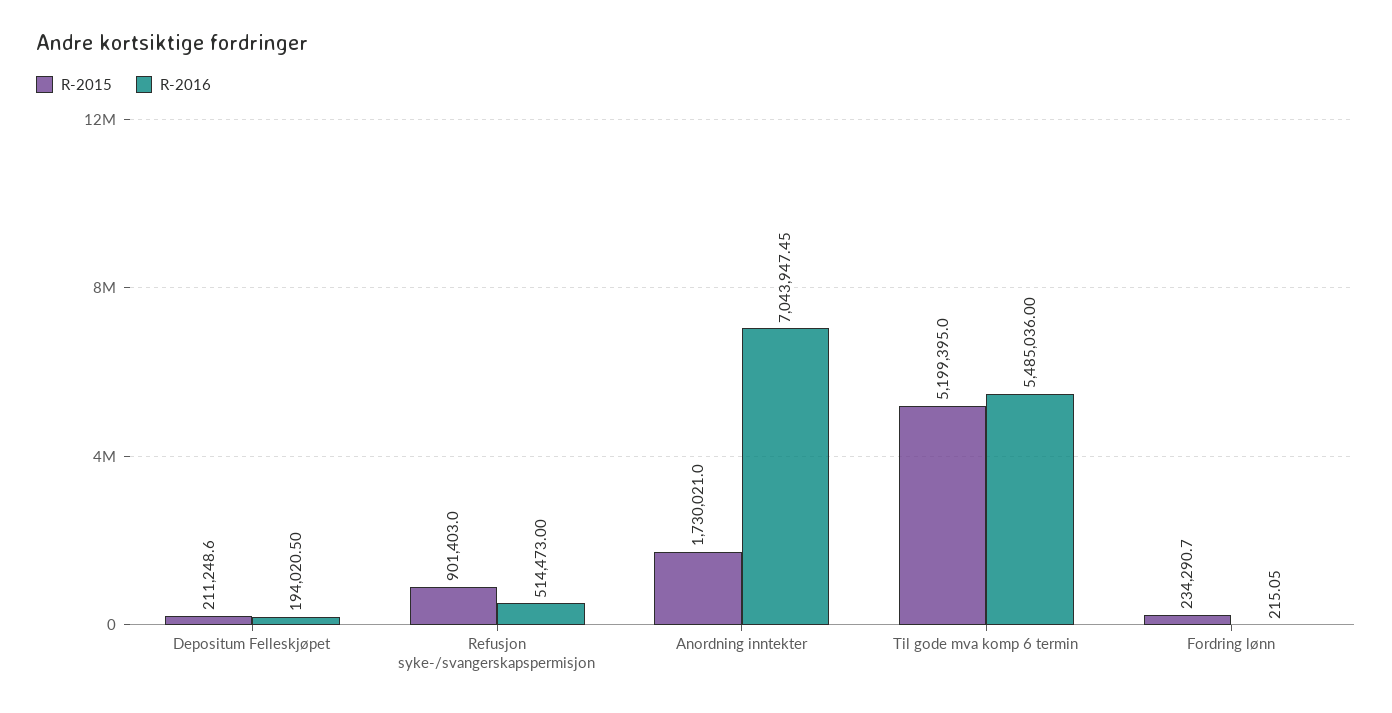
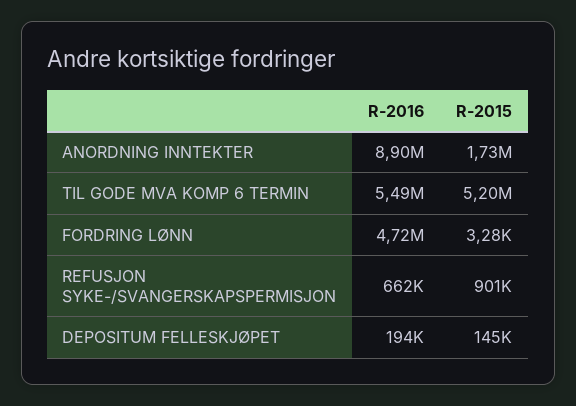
R-2015, Depositum Felleskjøpet: 211248.6 -> 145000
R-2016, Refusjon syke-/svangerskapspermisjon: 514473 -> 662000
R-2016, Anordning inntekter: 7043947.45 -> 8900000
R-2015, Fordring lønn: 234290.7 -> 3280
R-2016, Fordring lønn: 215.05 -> 4720000

